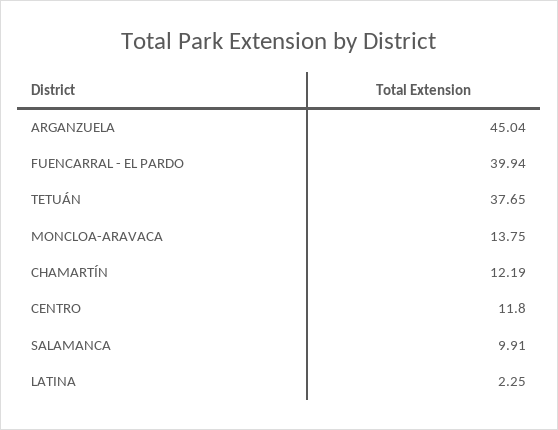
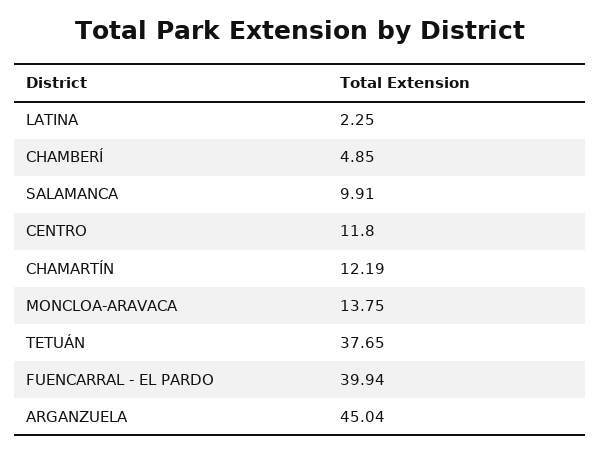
CHAMBERÍ: none -> 4.85

